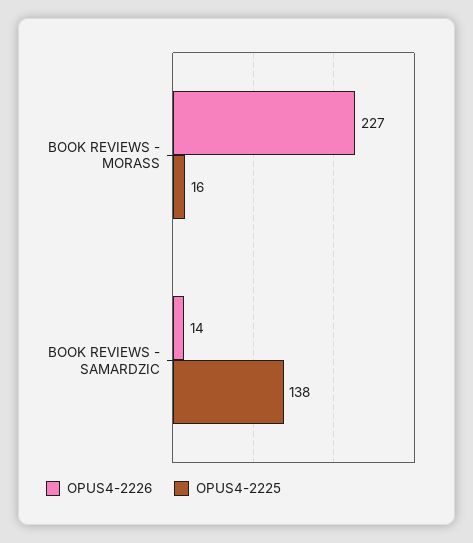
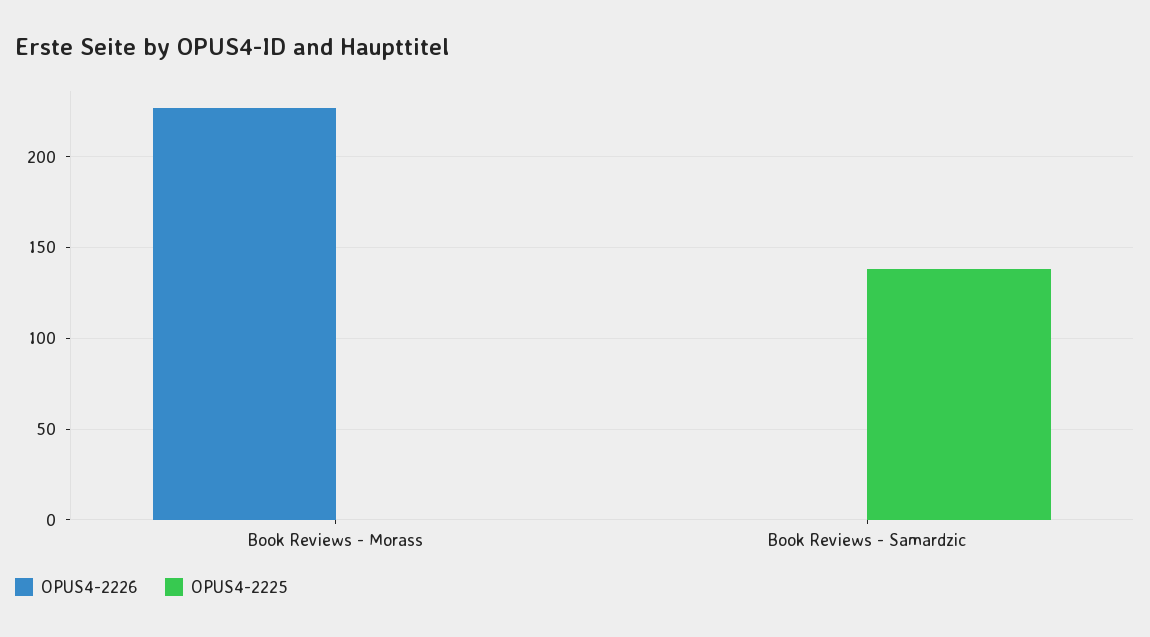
OPUS4-2225, BOOK REVIEWS - MORASS: 16 -> 0
OPUS4-2226, BOOK REVIEWS - SAMARDZIC: 14 -> 0

